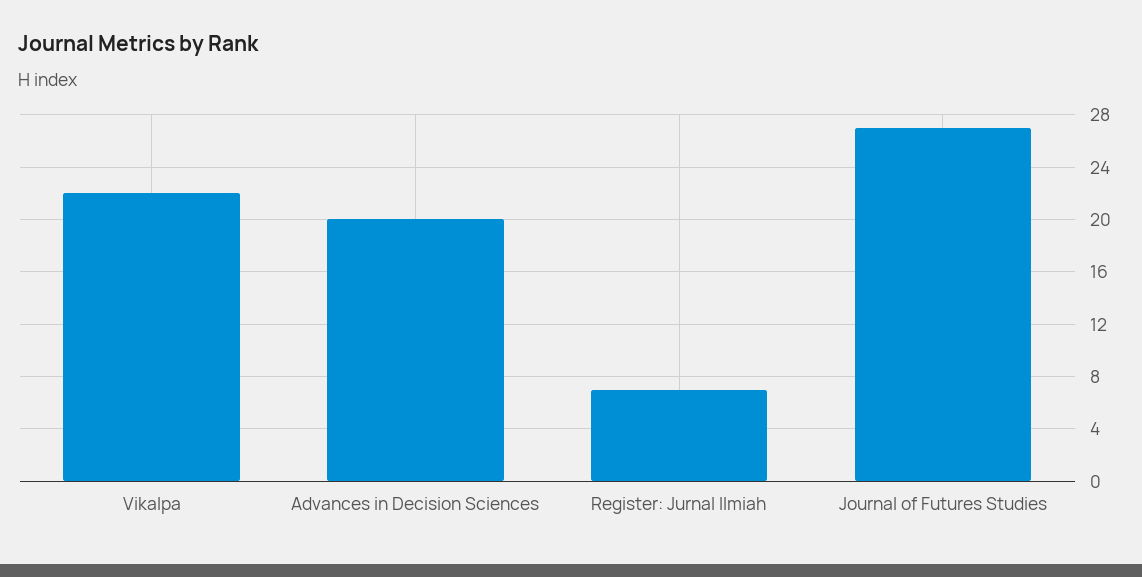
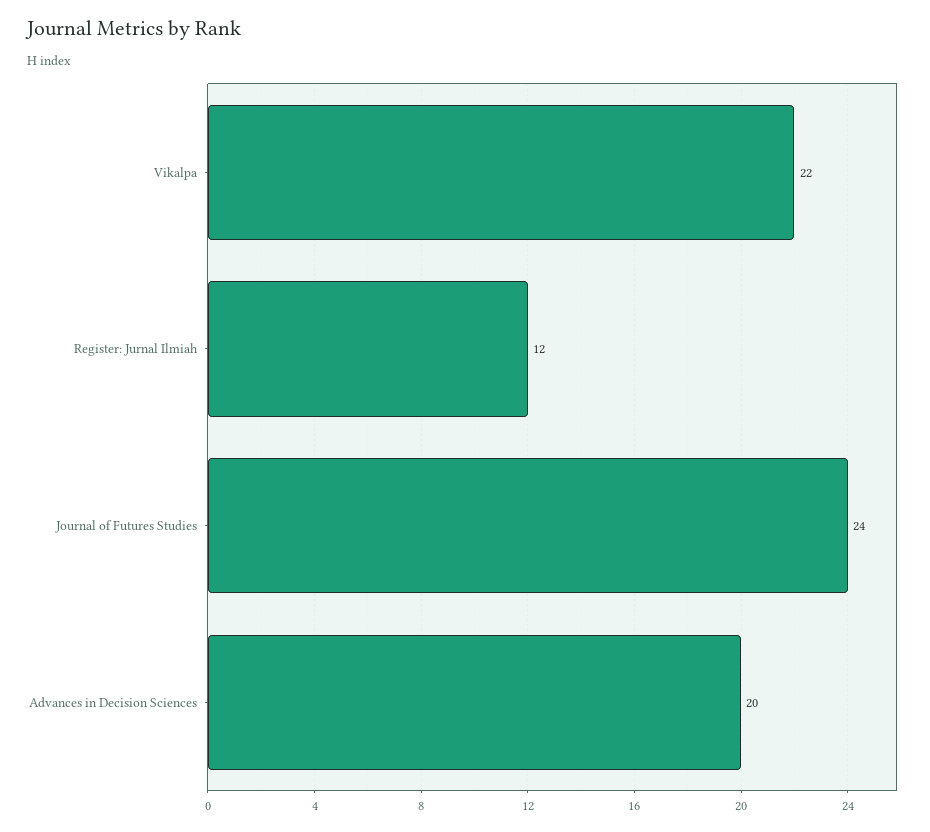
Register: Jurnal Ilmiah: 7 -> 12
Journal of Futures Studies: 27 -> 24

